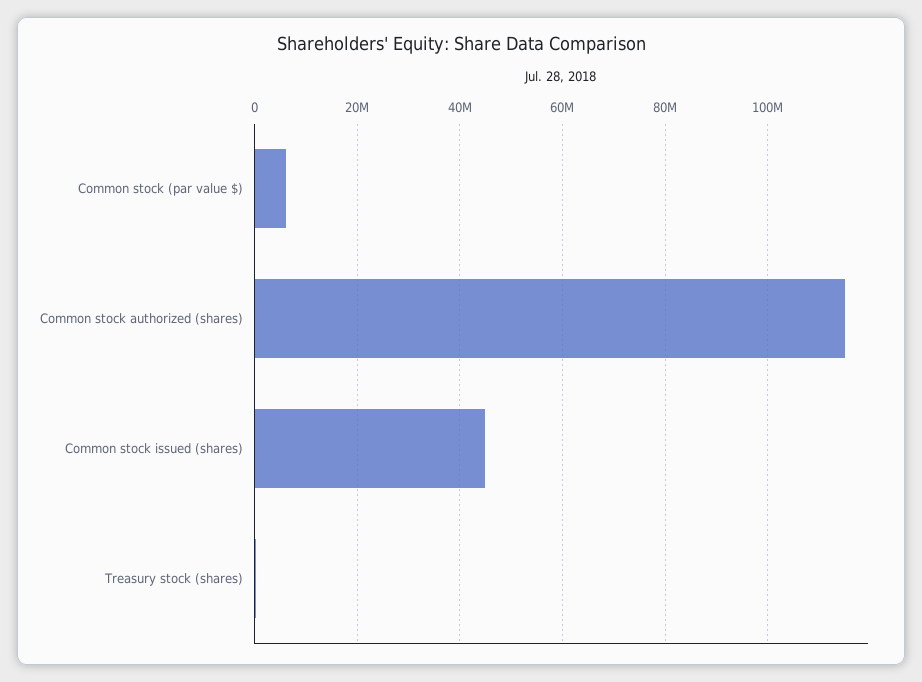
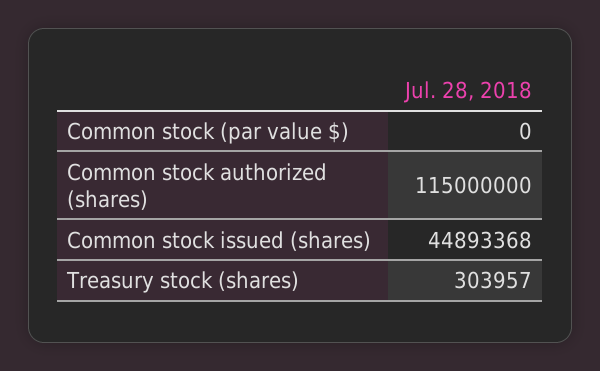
Common stock (par value $): 6000000 -> 0

